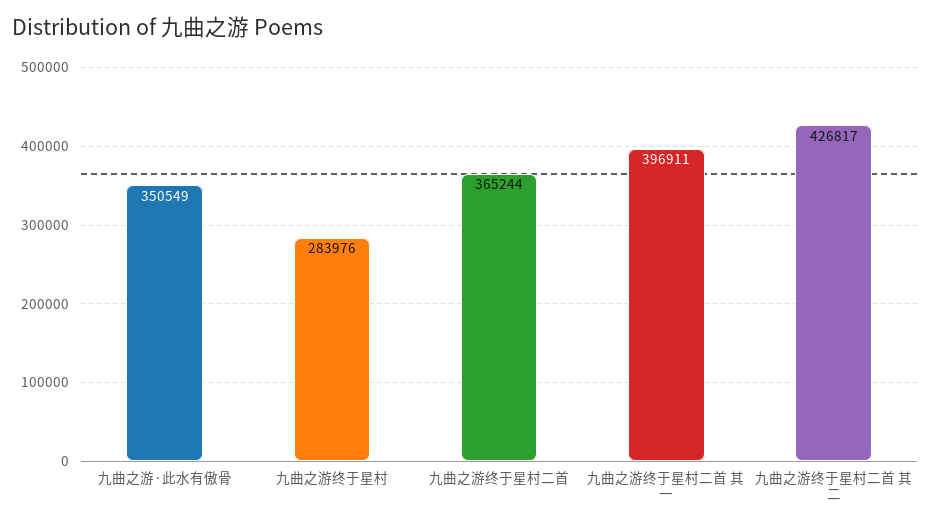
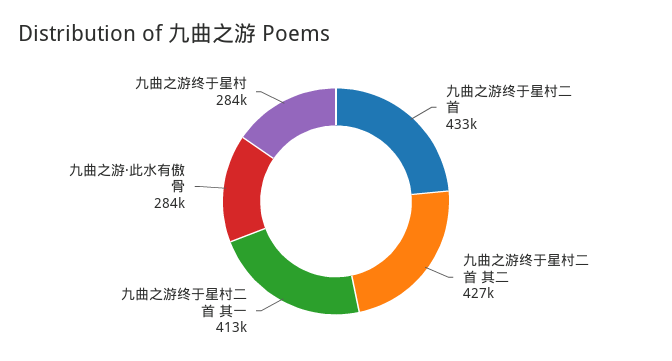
九曲之游·此水有傲骨: 350549 -> 284000
九曲之游终于星村二首: 365244 -> 433000
九曲之游终于星村二首 其一: 396911 -> 413000

